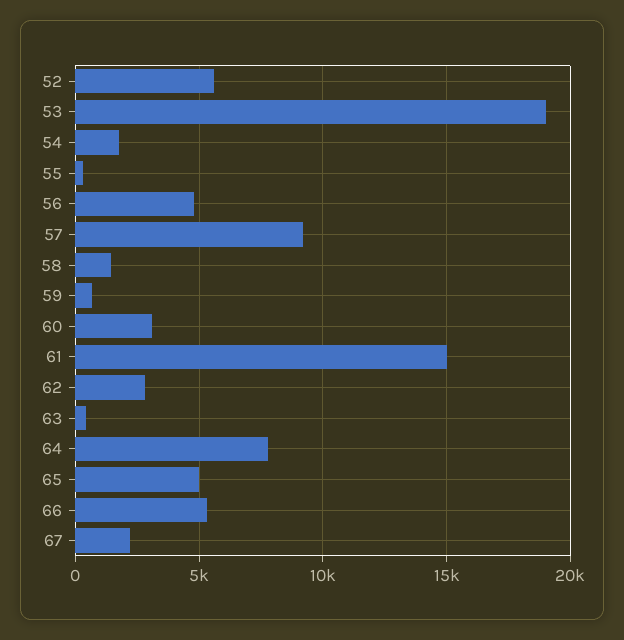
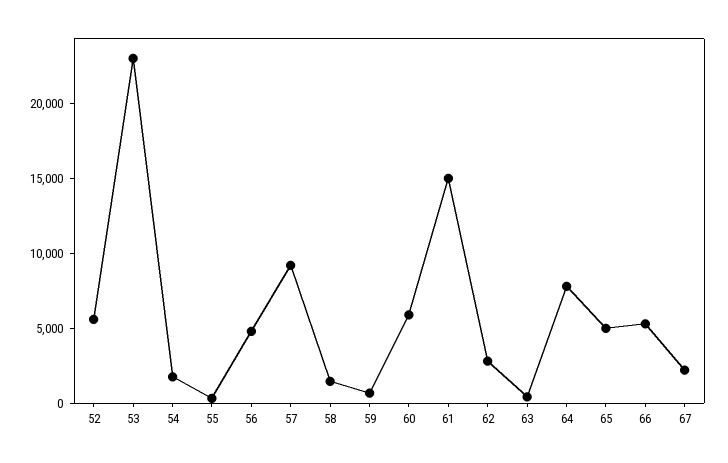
53: 19000 -> 23000
60: 3000 -> 6000

